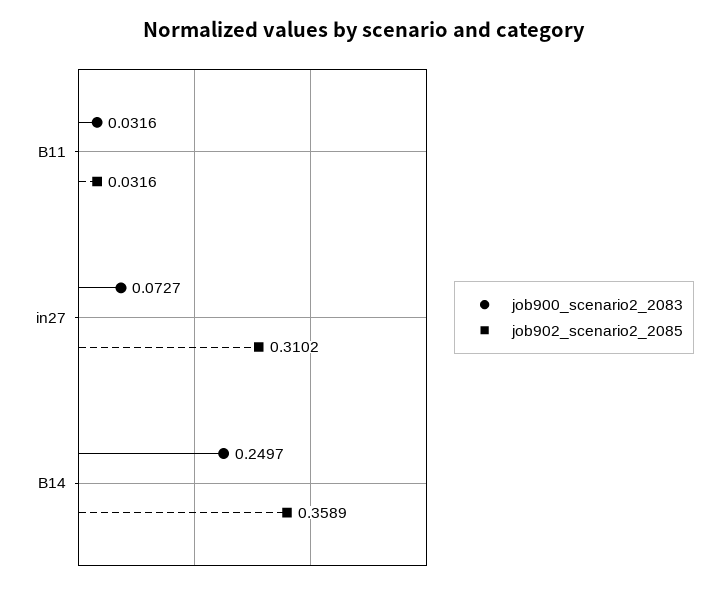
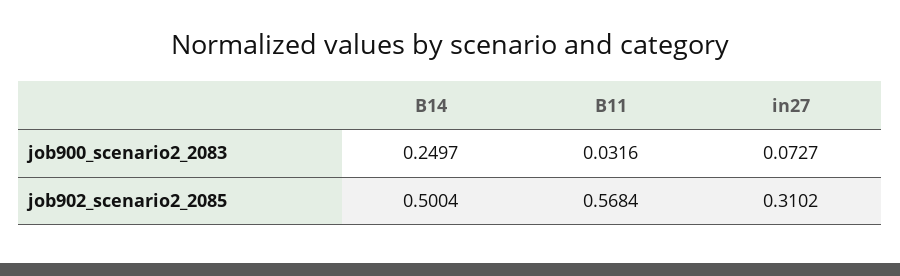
job902_scenario2_2085, B11: 0.0316 -> 0.5684
job902_scenario2_2085, B14: 0.3589 -> 0.5004

